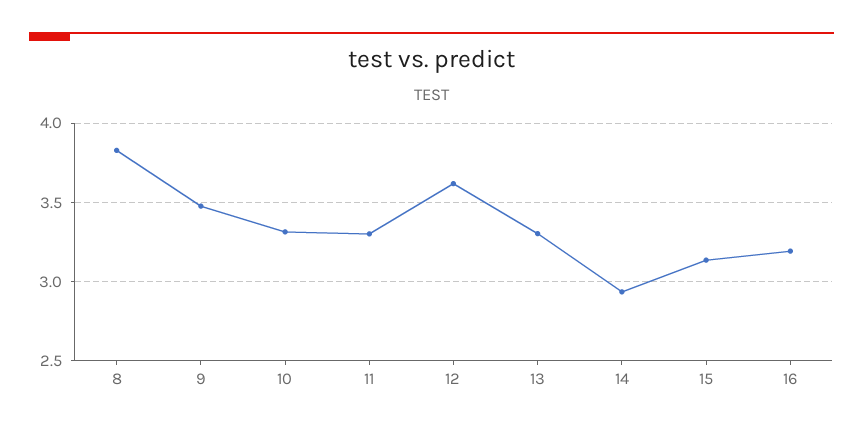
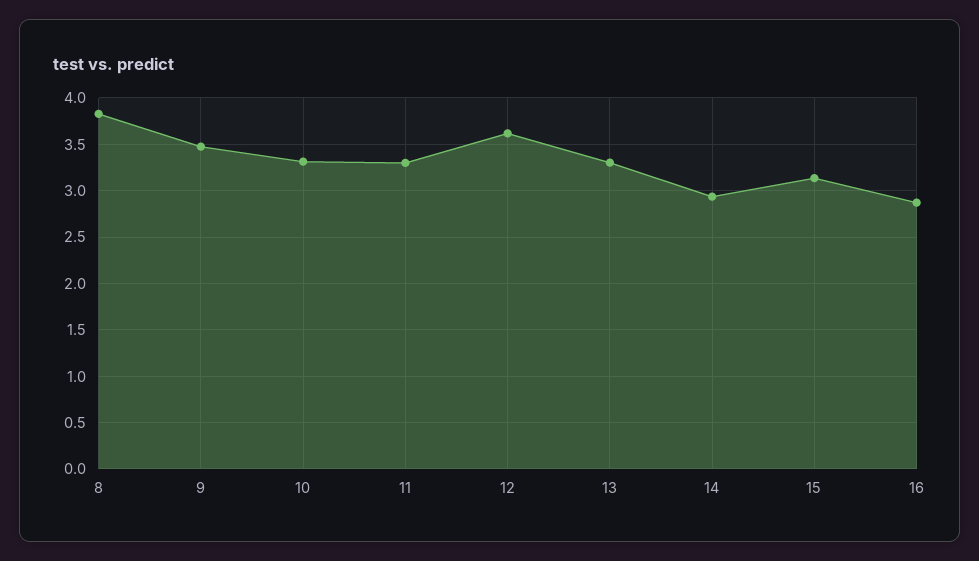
16: 3.2 -> 2.9

